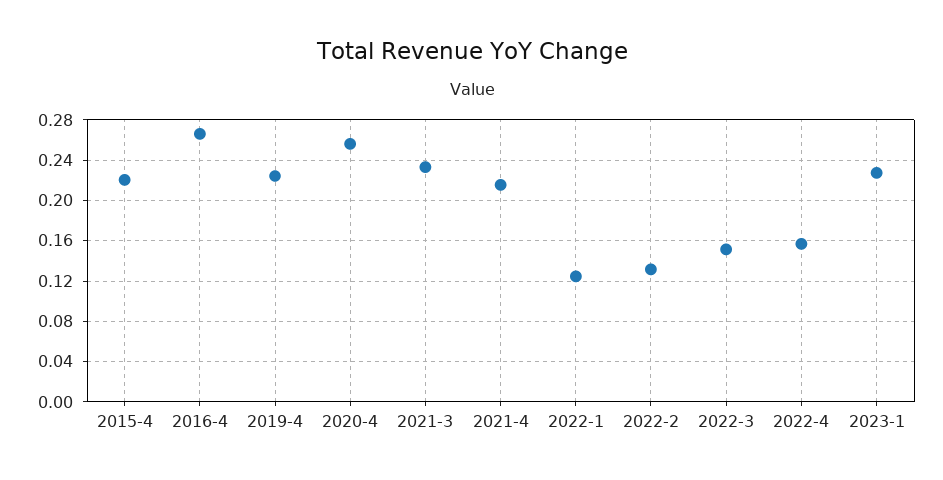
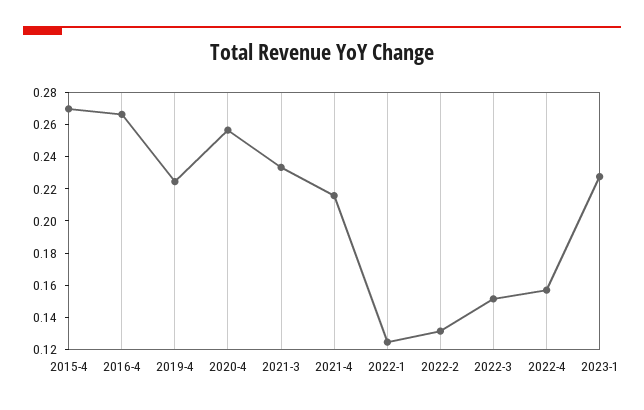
2015-4: 0.22 -> 0.27

